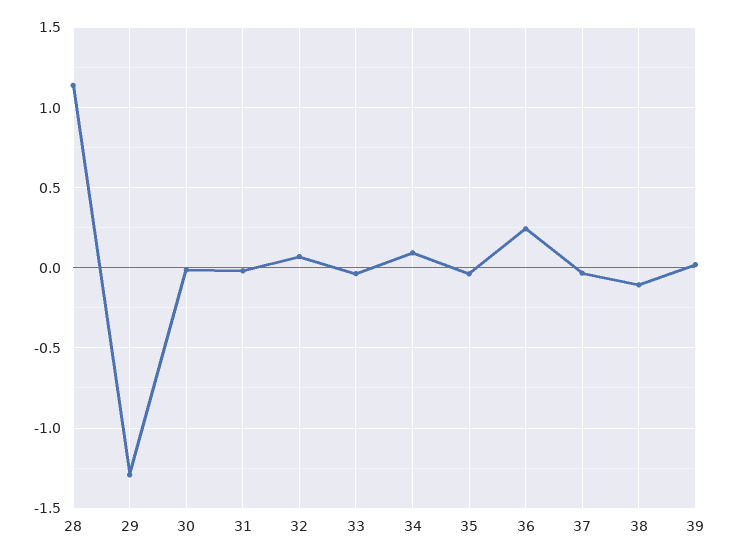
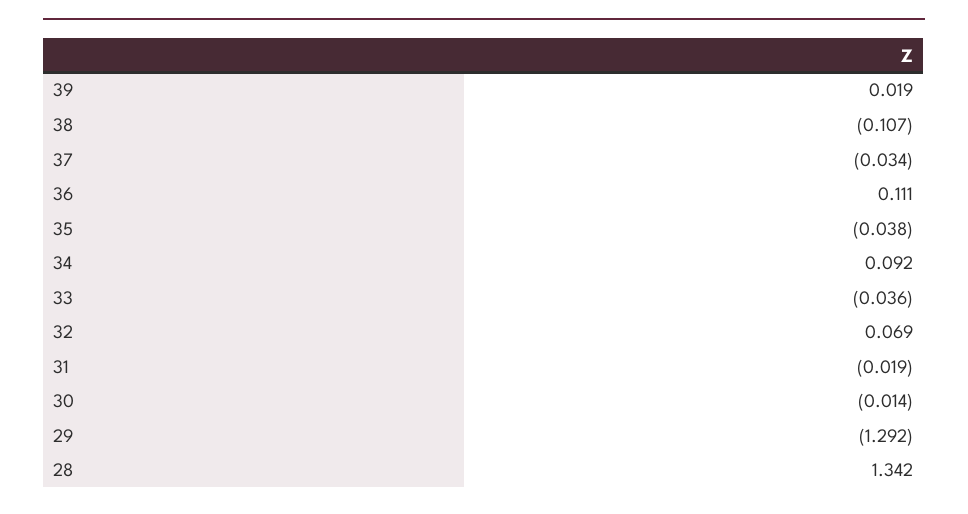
28: 1.15 -> 1.342
36: 0.25 -> 0.111

